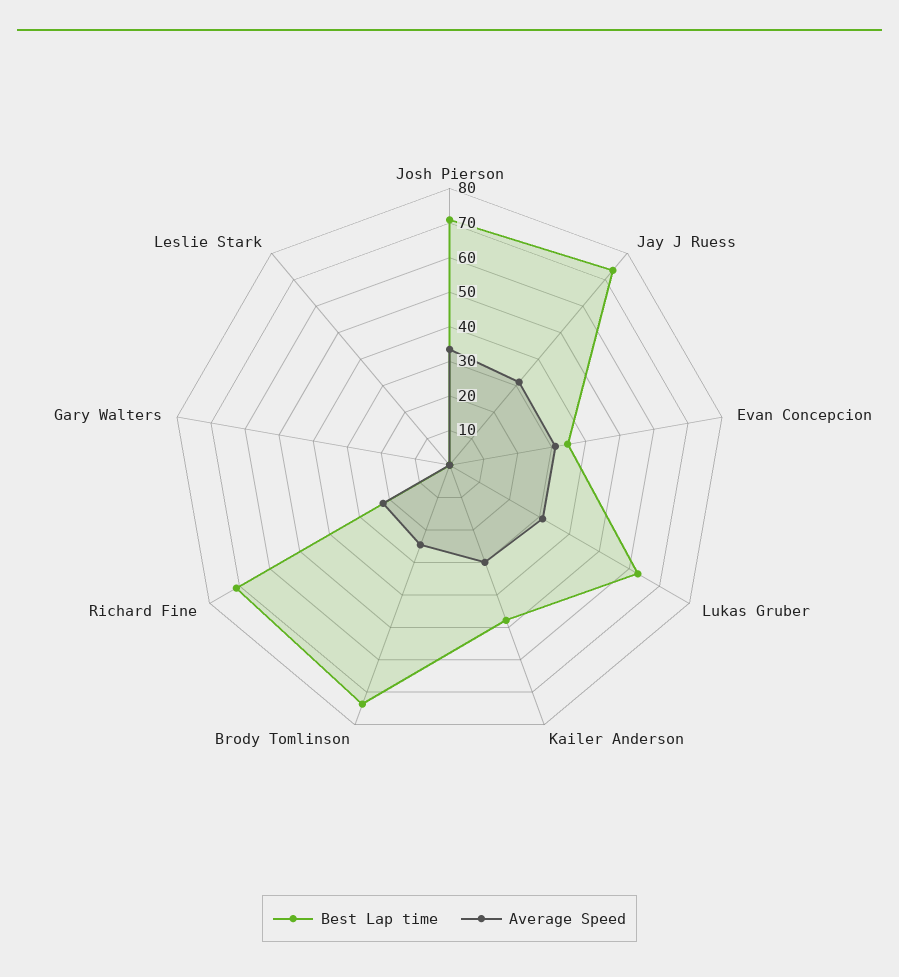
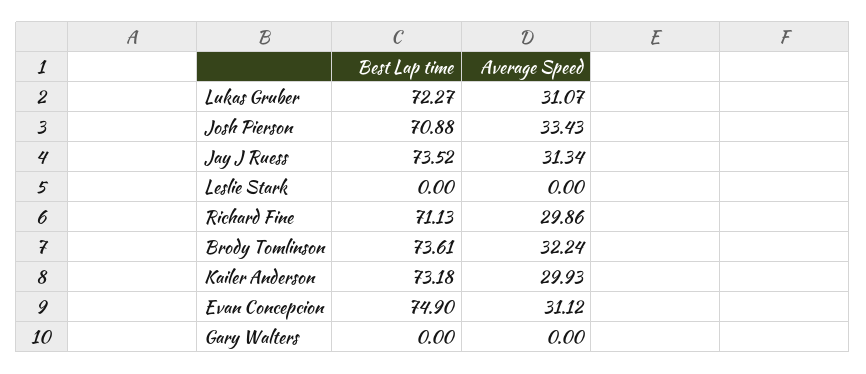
Best Lap time, Evan Concepcion: 35 -> 74.9
Best Lap time, Lukas Gruber: 62.5 -> 72.27
Best Lap time, Kailer Anderson: 47.5 -> 73.18
Average Speed, Brody Tomlinson: 25 -> 32.24
Average Speed, Richard Fine: 22.5 -> 29.86

